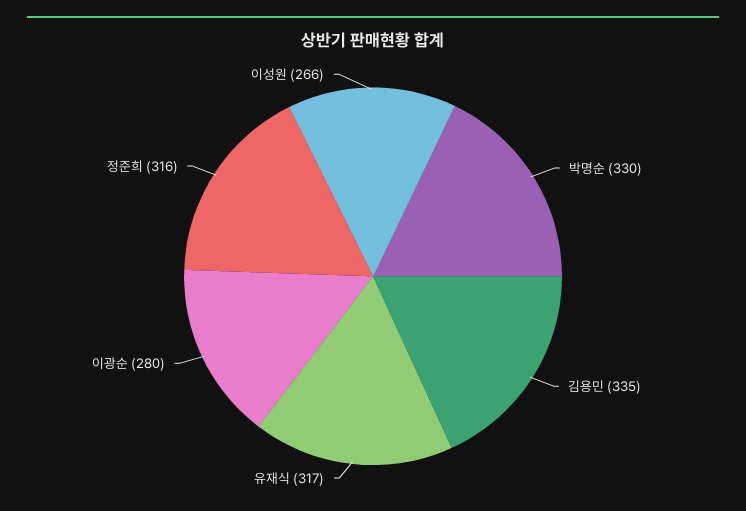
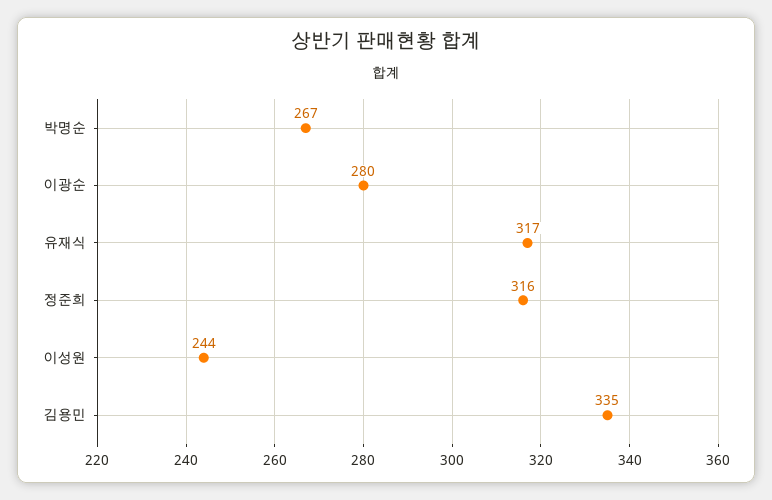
박명순: 330 -> 267
이성원: 266 -> 244

